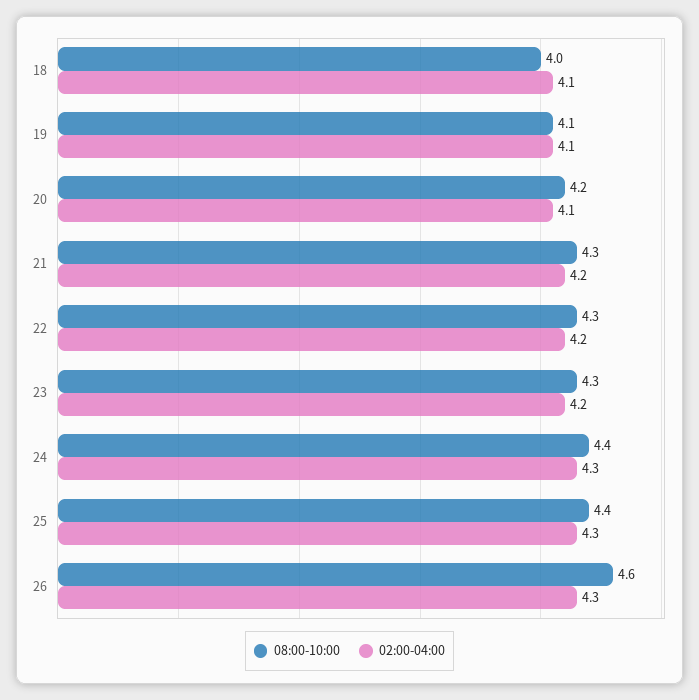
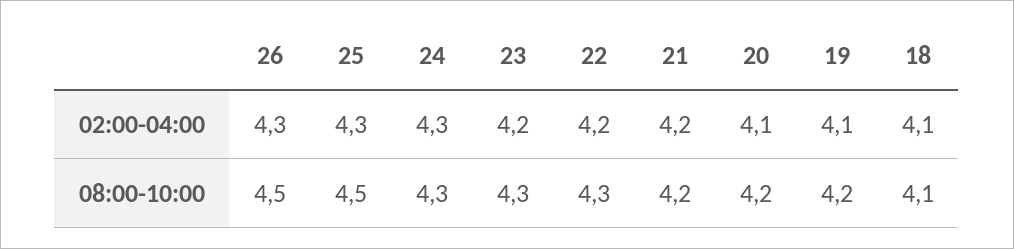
08:00-10:00, 18: 4 -> 4.1
08:00-10:00, 19: 4.1 -> 4.2
08:00-10:00, 21: 4.3 -> 4.2
08:00-10:00, 24: 4.4 -> 4.3
08:00-10:00, 25: 4.4 -> 4.5
08:00-10:00, 26: 4.6 -> 4.5

